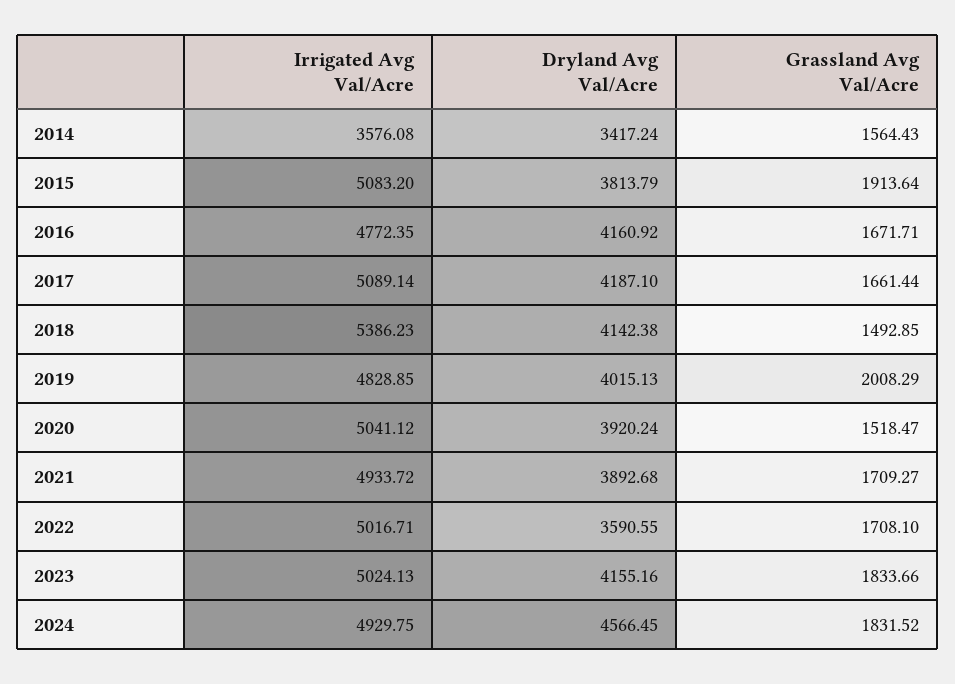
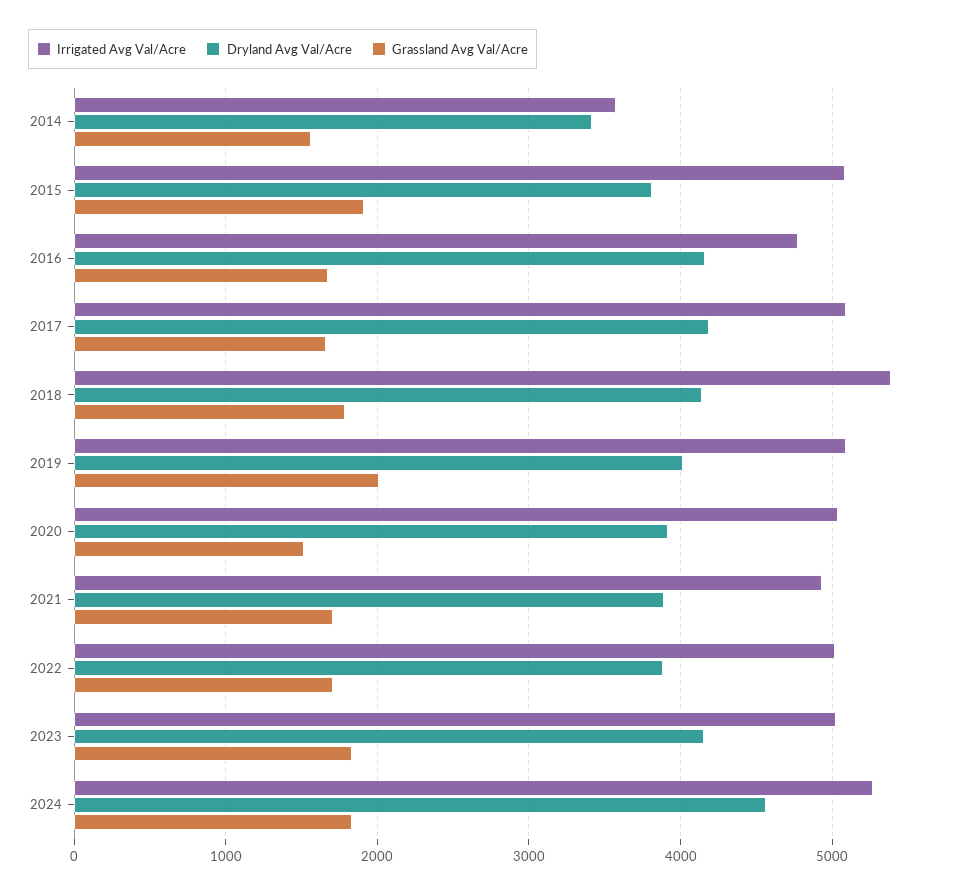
Grassland Avg Val/Acre, 2018: 1492.85 -> 1800
Irrigated Avg Val/Acre, 2019: 4828.85 -> 5100
Dryland Avg Val/Acre, 2022: 3590.55 -> 3900
Irrigated Avg Val/Acre, 2024: 4929.75 -> 5300

